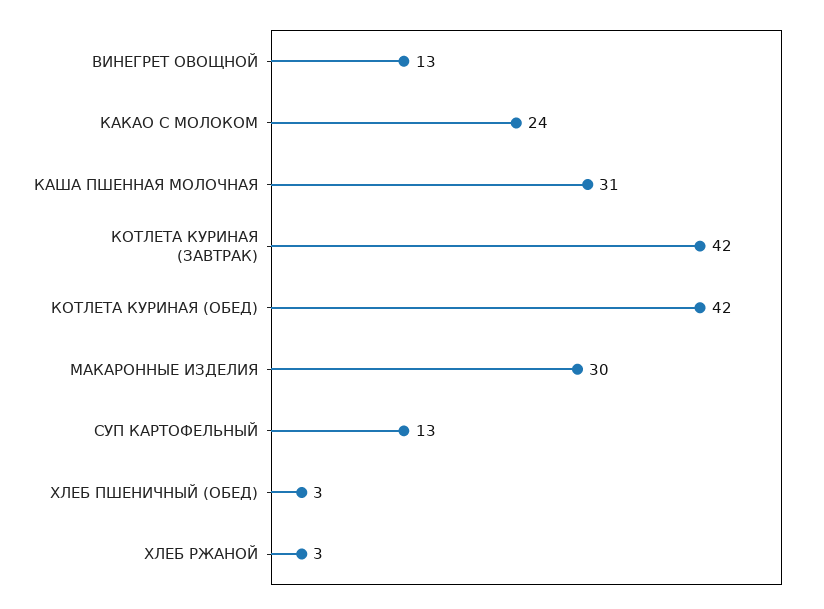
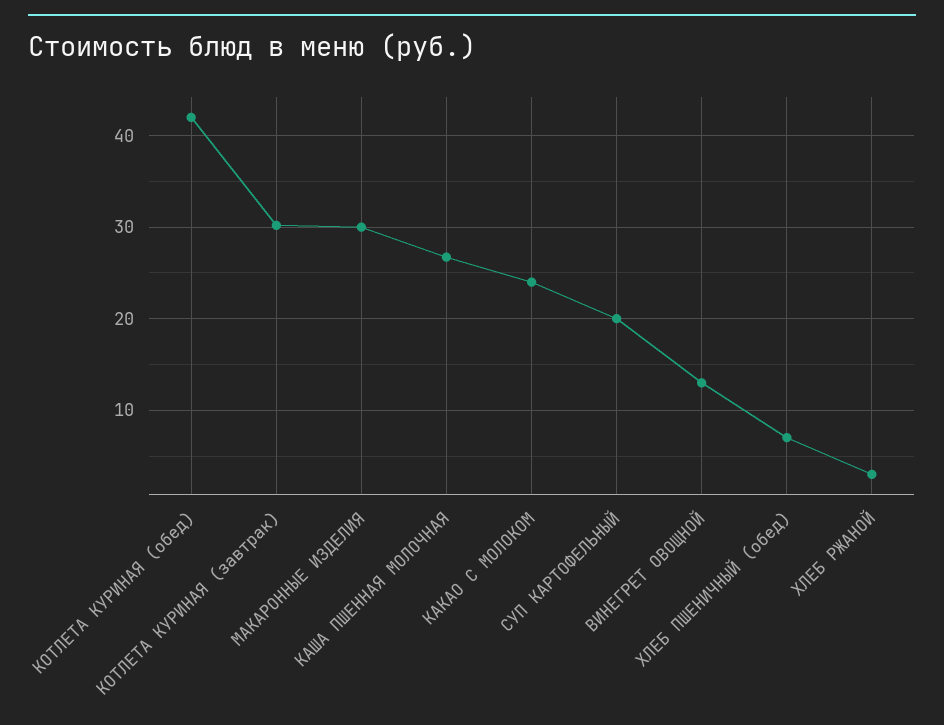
КАША ПШЕННАЯ МОЛОЧНАЯ: 31 -> 27
КОТЛЕТА КУРИНАЯ (ЗАВТРАК): 42 -> 30
СУП КАРТОФЕЛЬНЫЙ: 13 -> 20
ХЛЕБ ПШЕНИЧНЫЙ (ОБЕД): 3 -> 7

